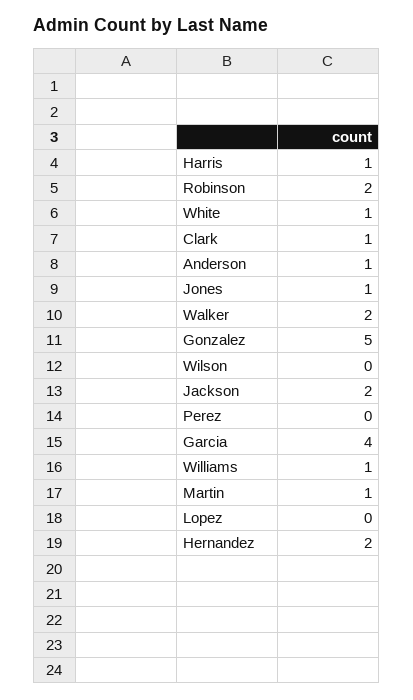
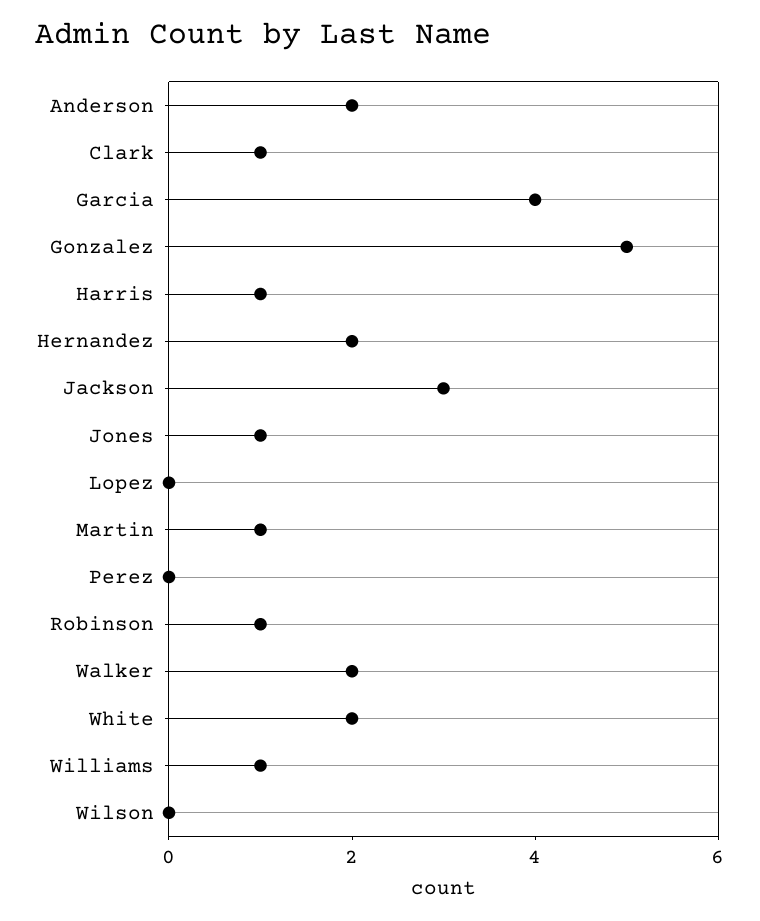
Robinson: 2 -> 1
White: 1 -> 2
Anderson: 1 -> 2
Jackson: 2 -> 3

